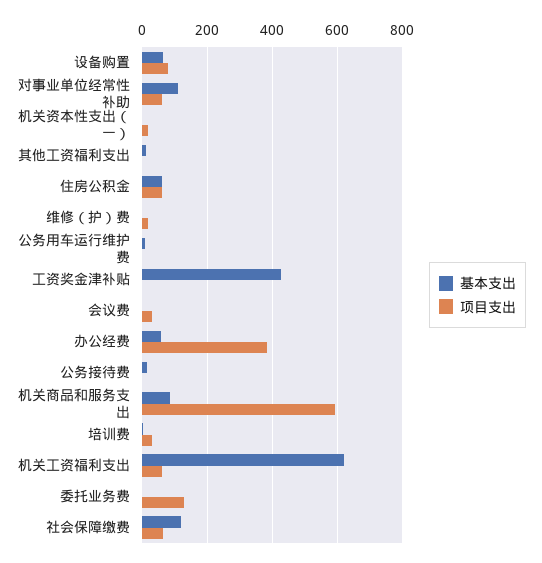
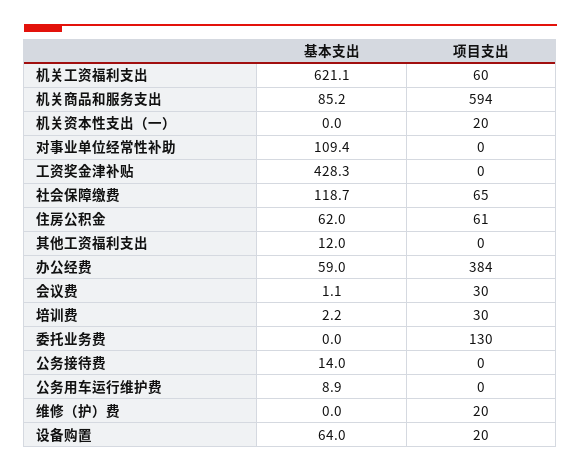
项目支出, 设备购置: 80 -> 20
项目支出, 对事业单位经常性补助: 60 -> 0

